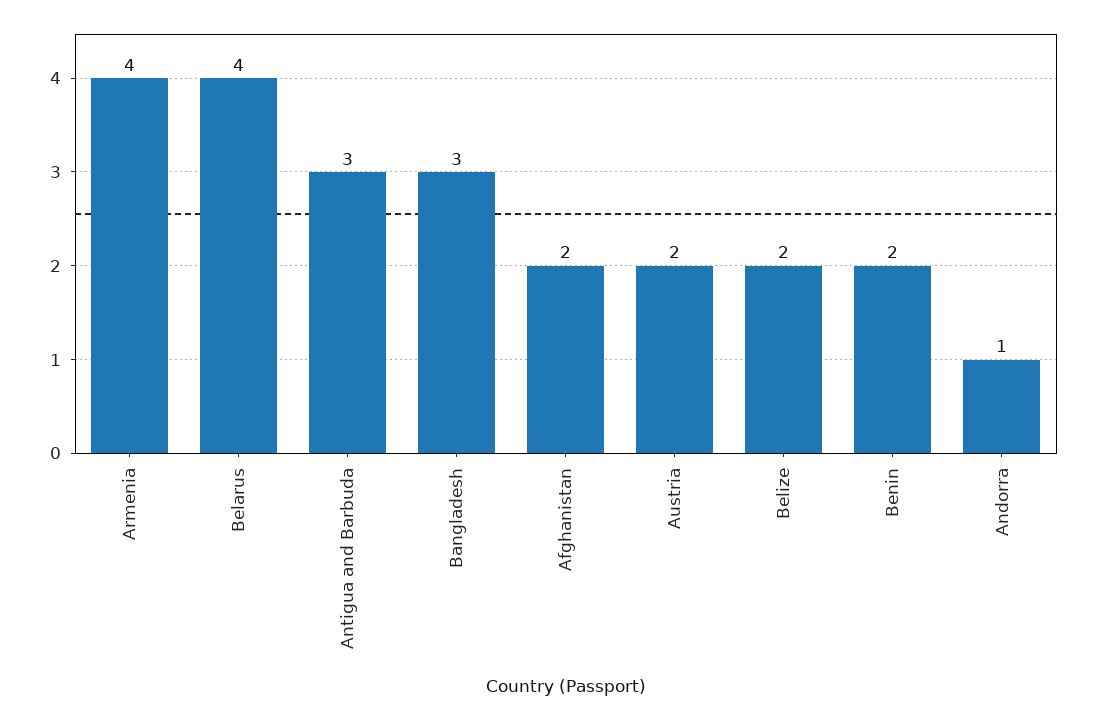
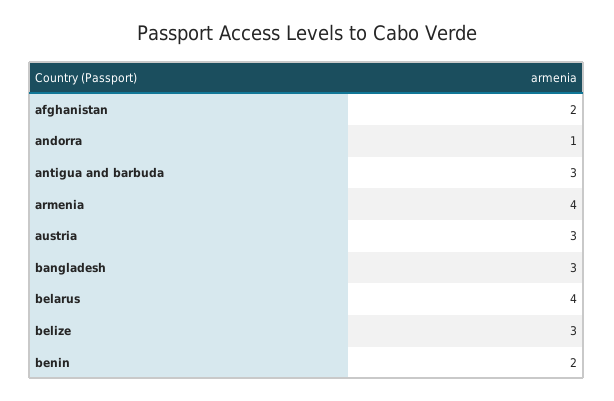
Austria: 2 -> 3
Belize: 2 -> 3

